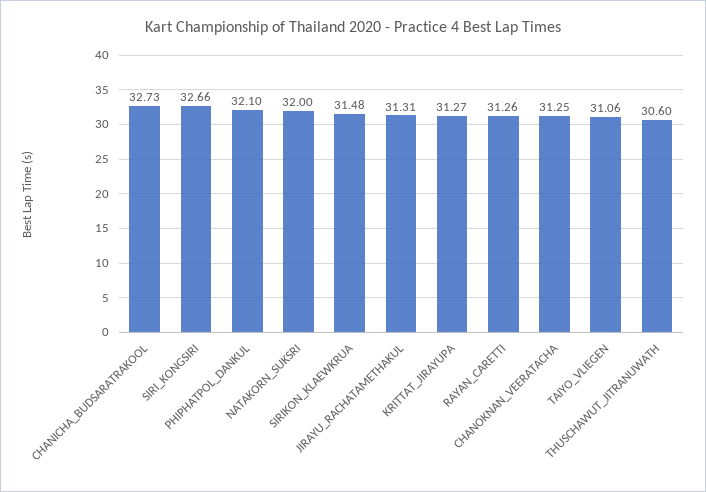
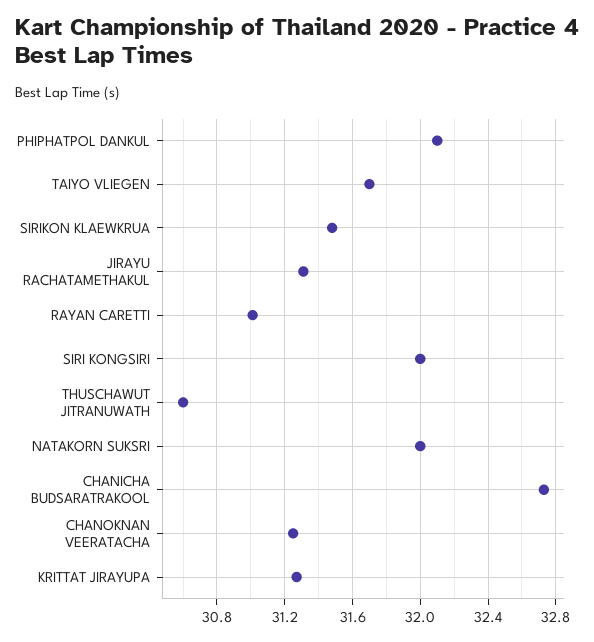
SIRI_KONGSIRI: 32.66 -> 32
RAYAN_CARETTI: 31.26 -> 31
TAIYO_VLIEGEN: 31.06 -> 31.7

